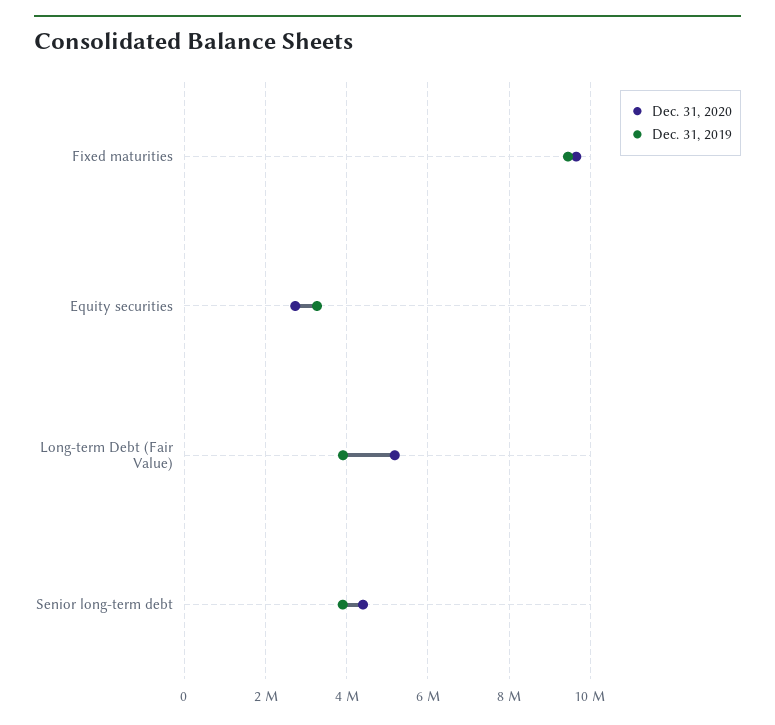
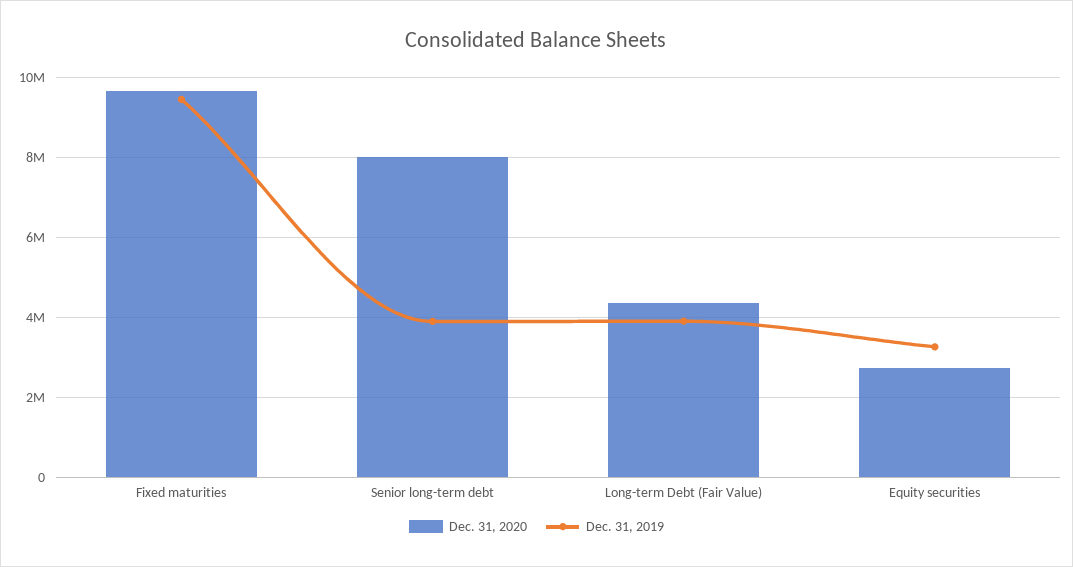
Dec. 31, 2020, Long-term Debt (Fair Value): 5200000 -> 4400000
Dec. 31, 2020, Senior long-term debt: 4400000 -> 8000000

